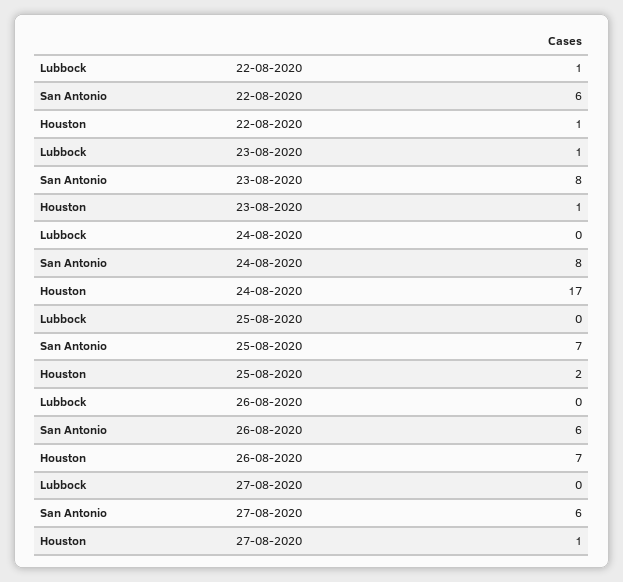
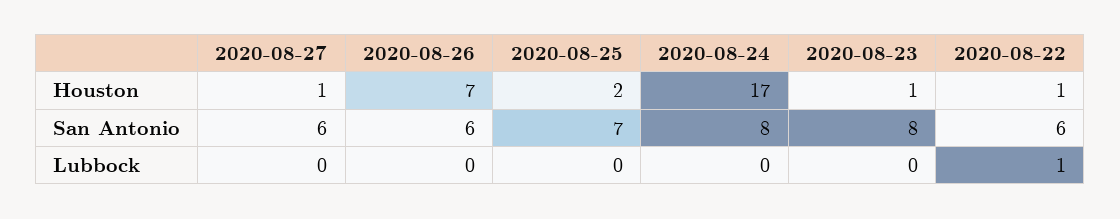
Lubbock, 23-08-2020: 1 -> 0

